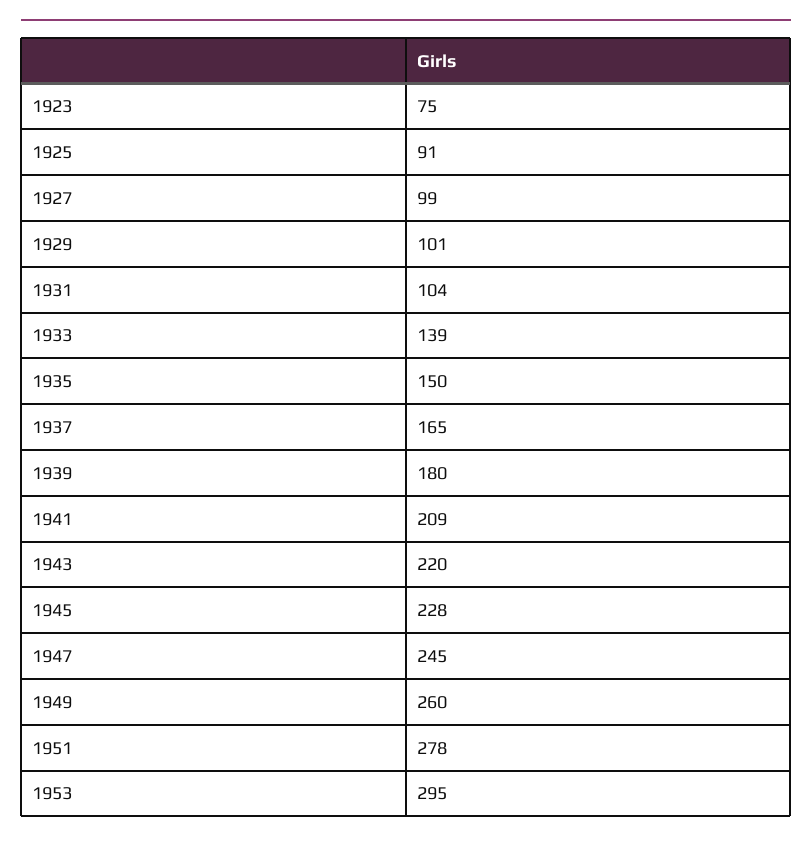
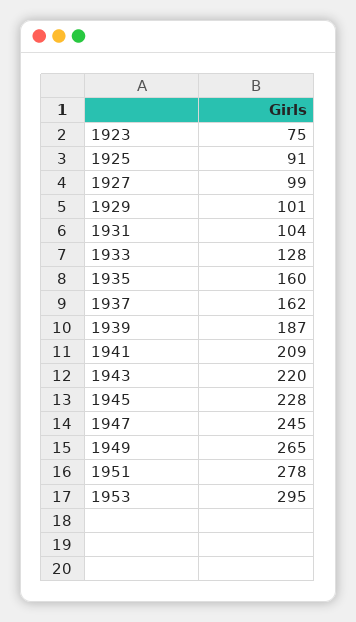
1933: 139 -> 128
1935: 150 -> 160
1937: 165 -> 162
1939: 180 -> 187
1949: 260 -> 265

